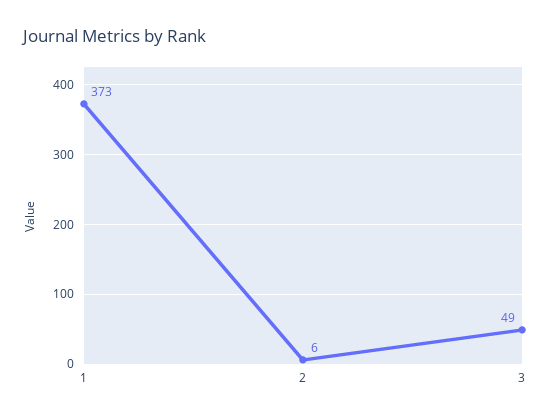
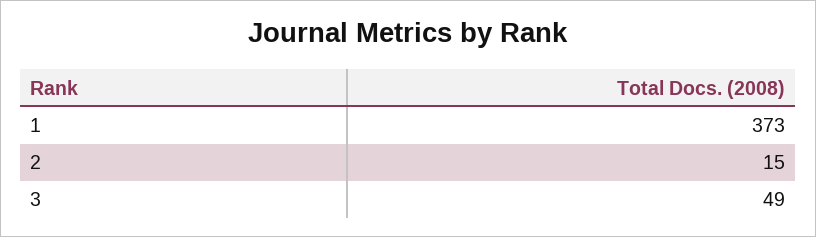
2: 6 -> 15

